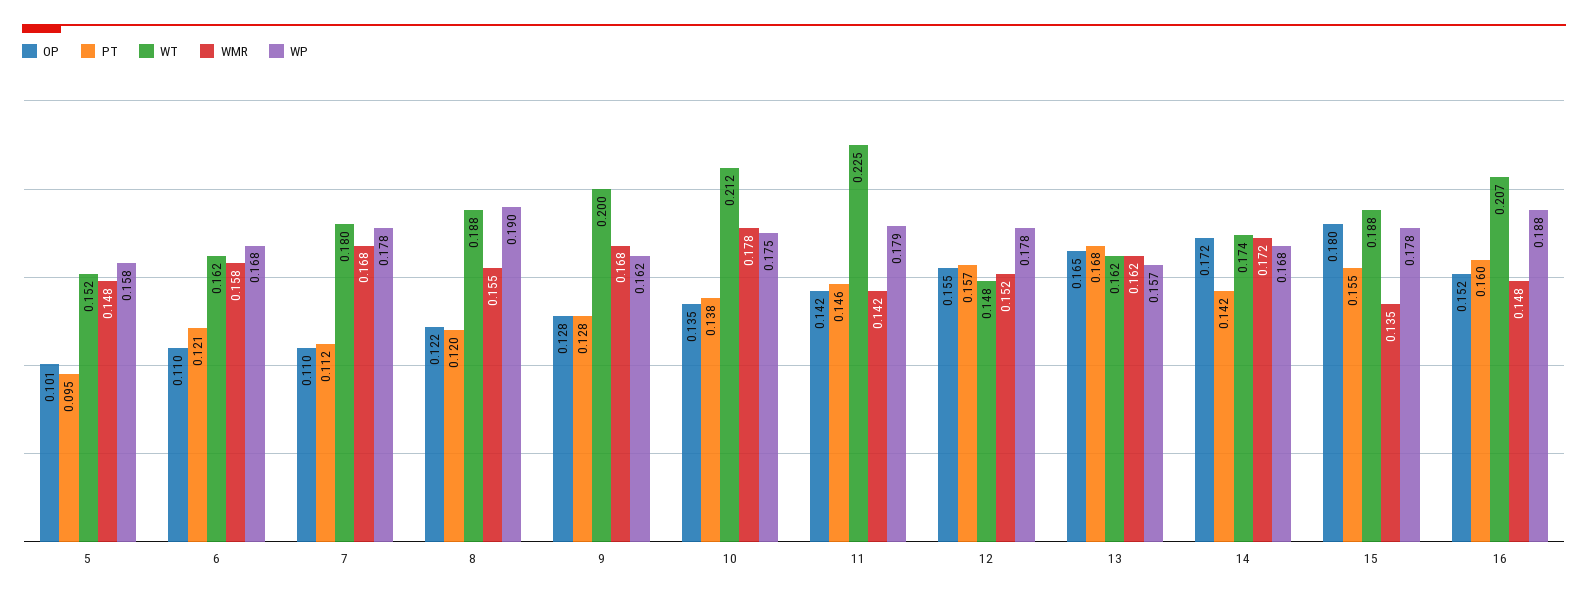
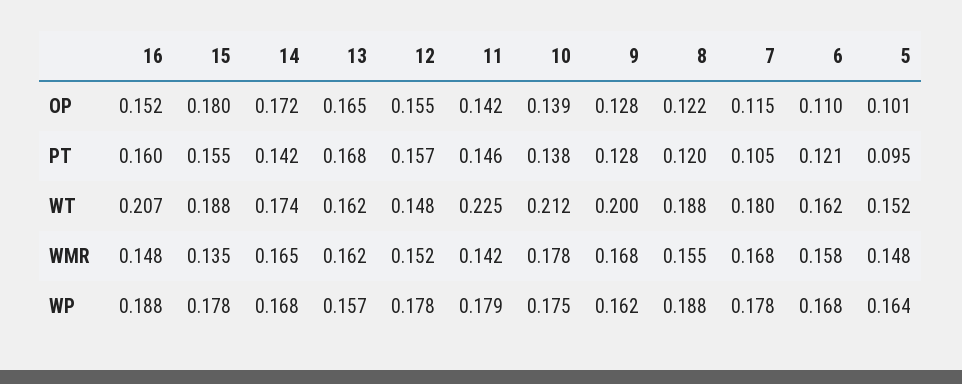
WP, 5: 0.158 -> 0.164
OP, 7: 0.11 -> 0.115
PT, 7: 0.112 -> 0.105
WP, 8: 0.19 -> 0.188
OP, 10: 0.135 -> 0.139
WMR, 14: 0.172 -> 0.165

